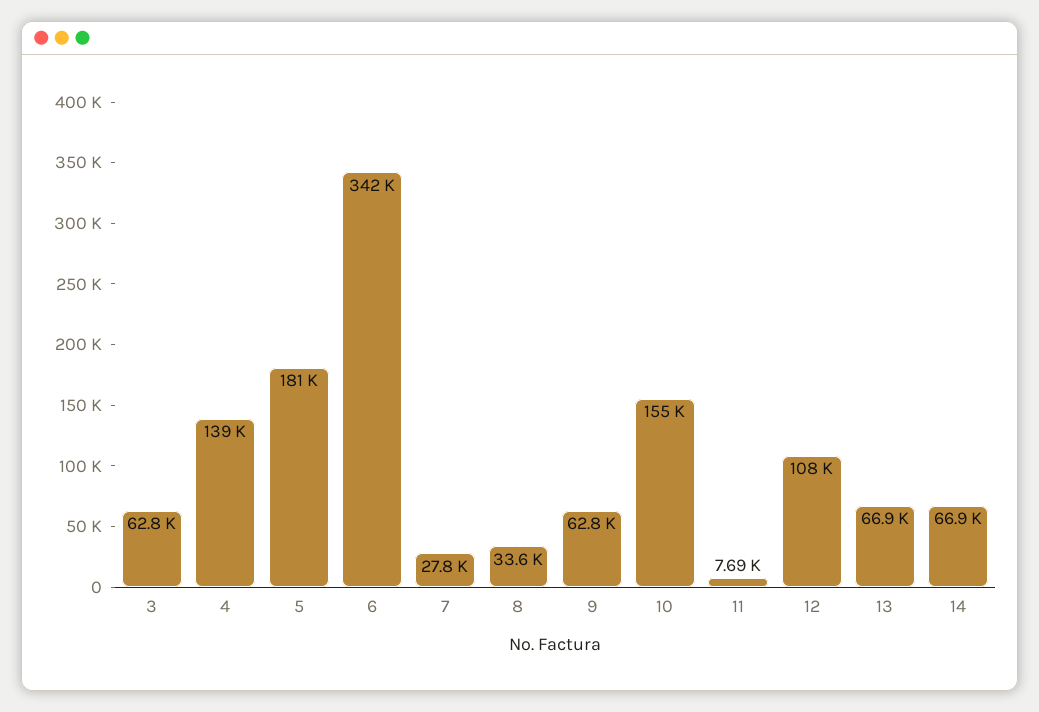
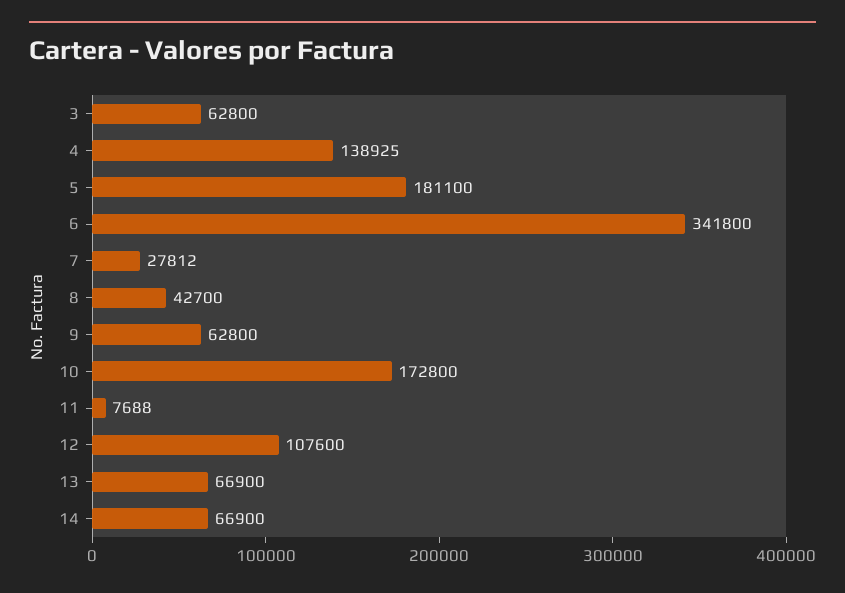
8: 33600 -> 42700
10: 155000 -> 172800

